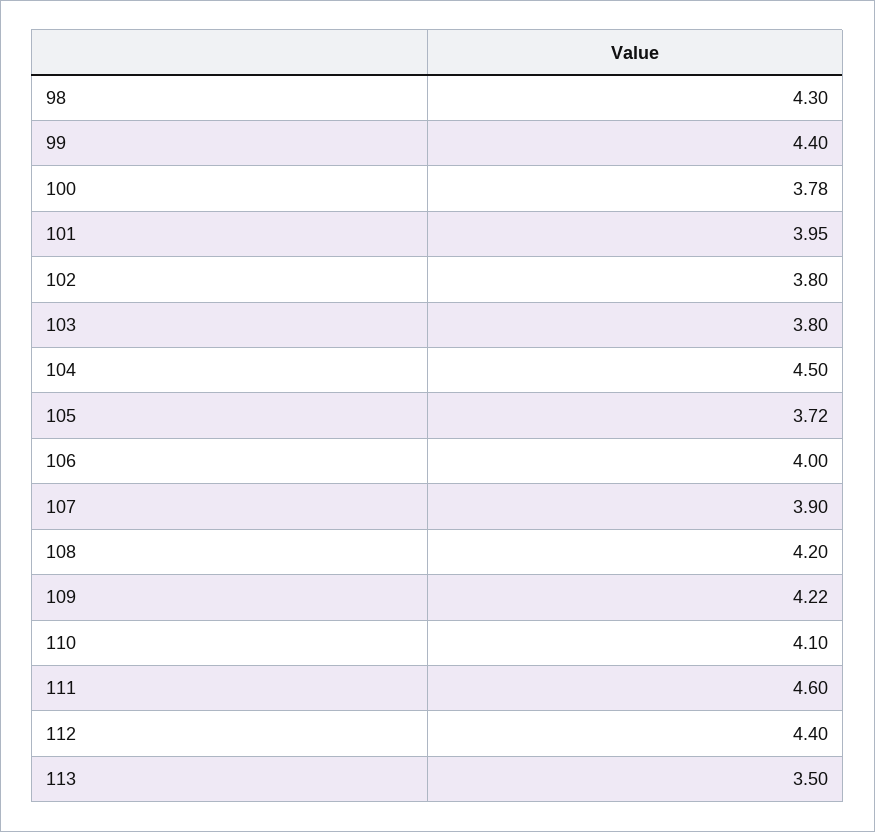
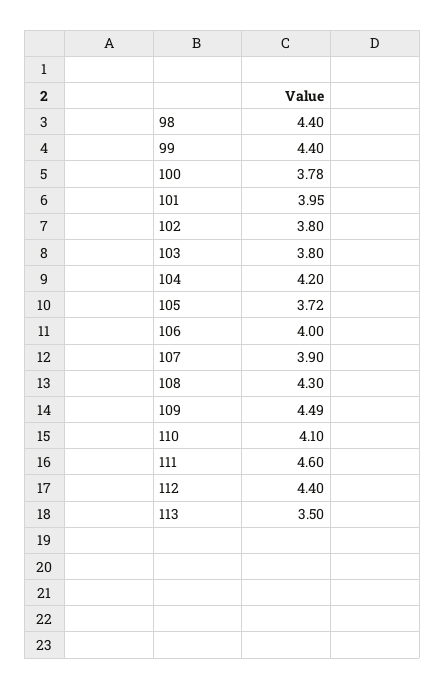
98: 4.3 -> 4.4
104: 4.5 -> 4.2
108: 4.2 -> 4.3
109: 4.22 -> 4.49

